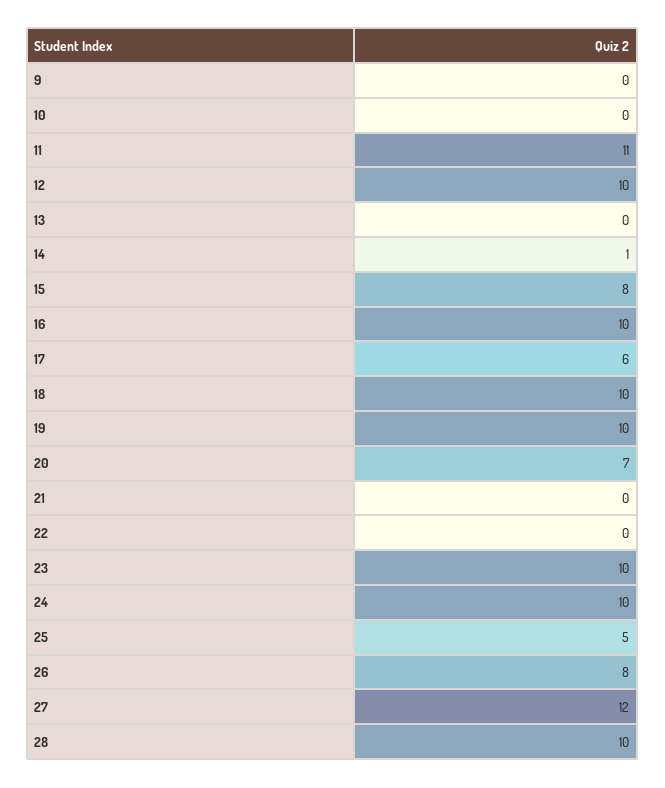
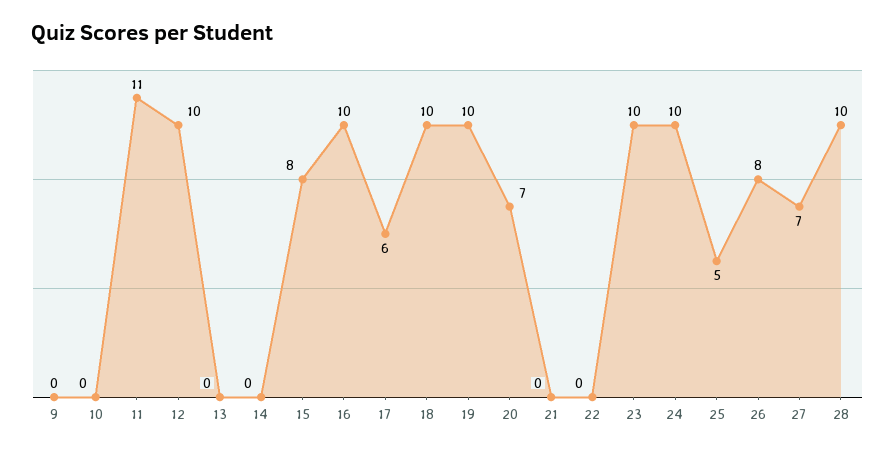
14: 1 -> 0
27: 12 -> 7

